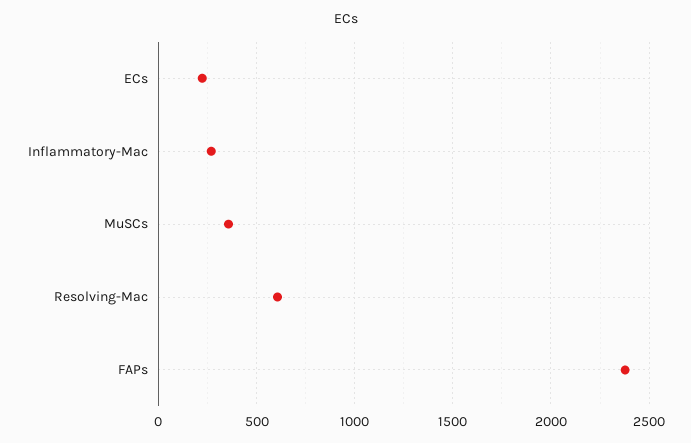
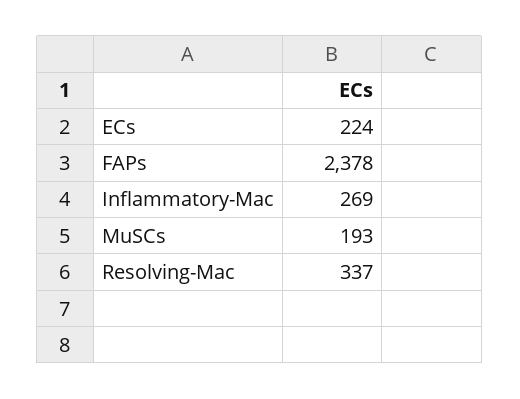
MuSCs: 350 -> 193
Resolving-Mac: 600 -> 337

